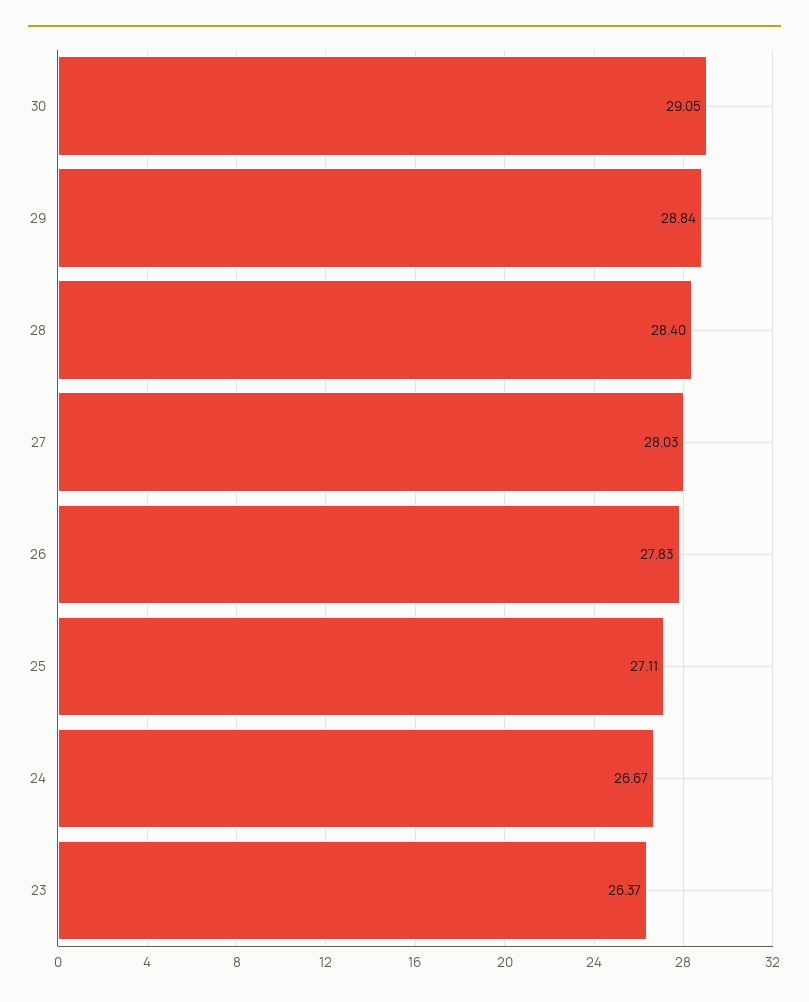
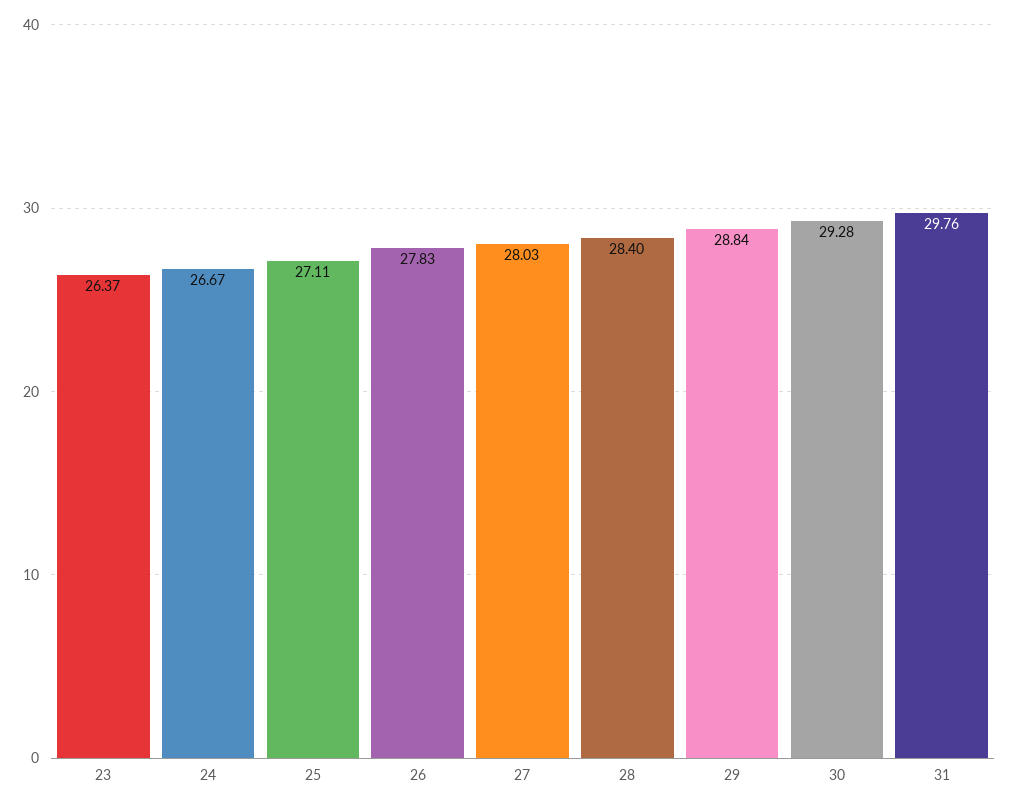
30: 29.05 -> 29.28
31: none -> 29.76

